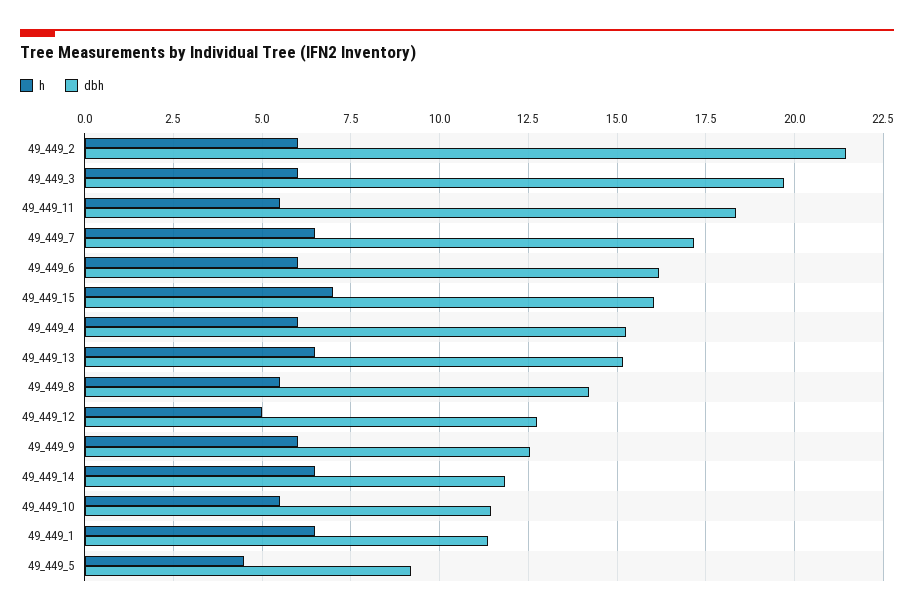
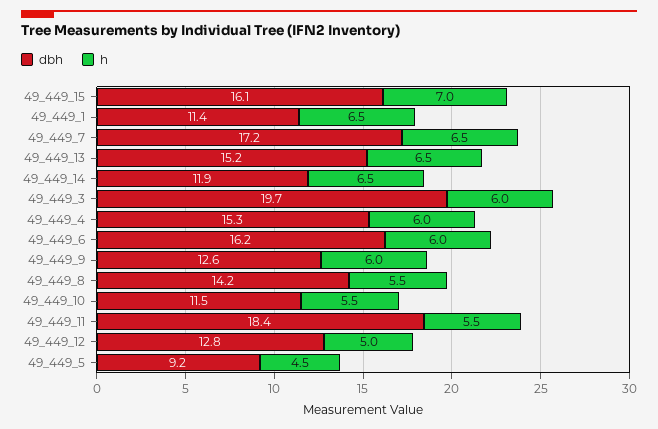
h, 49_449_2: 6 -> none
dbh, 49_449_2: 21.5 -> none

